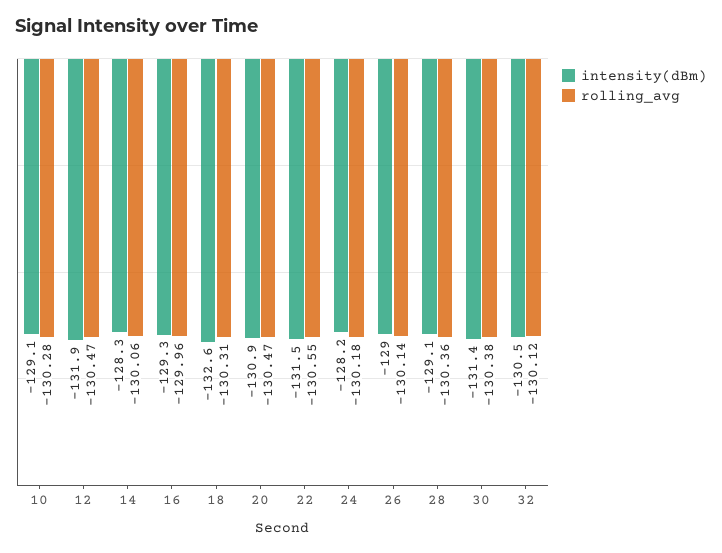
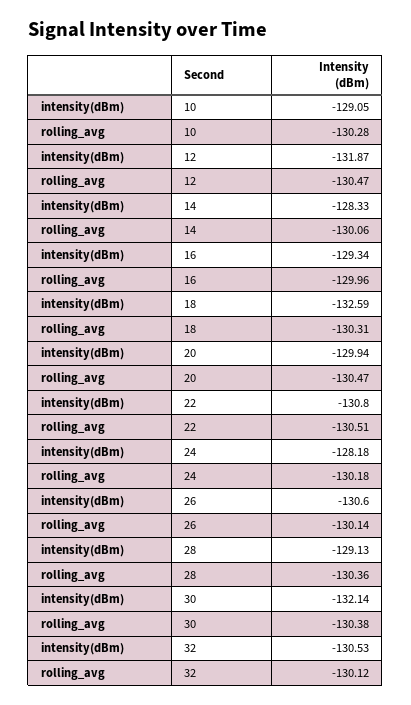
intensity(dBm), 20: -130.9 -> -129.94
intensity(dBm), 22: -131.5 -> -130.8
rolling_avg, 22: -130.55 -> -130.51
intensity(dBm), 26: -129 -> -130.6
intensity(dBm), 30: -131.4 -> -132.14

